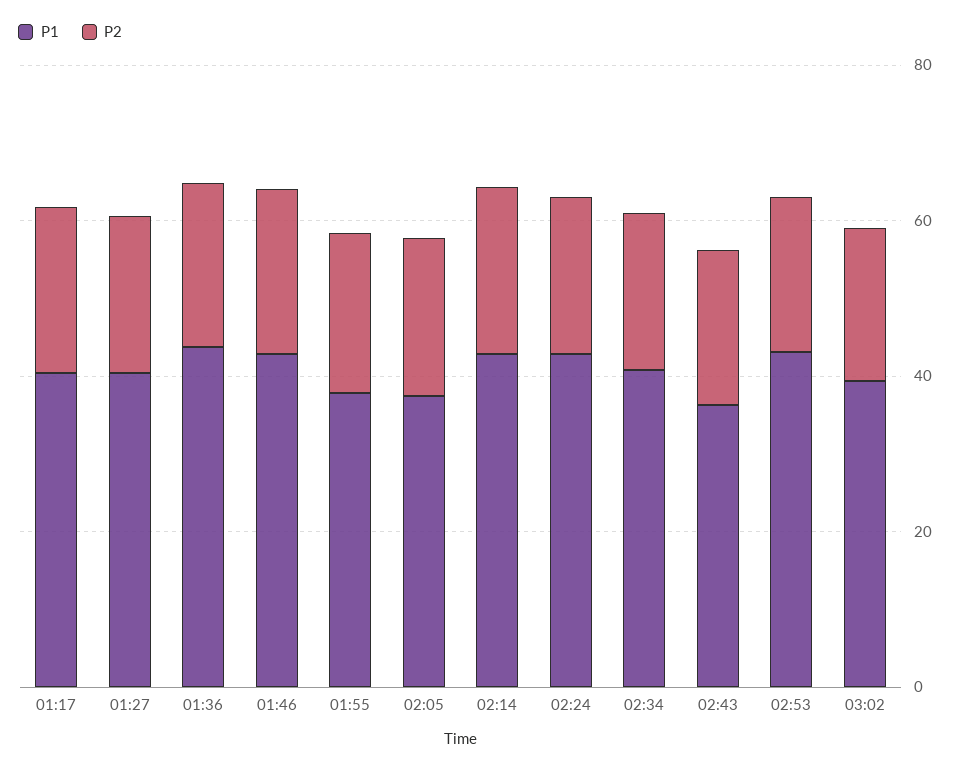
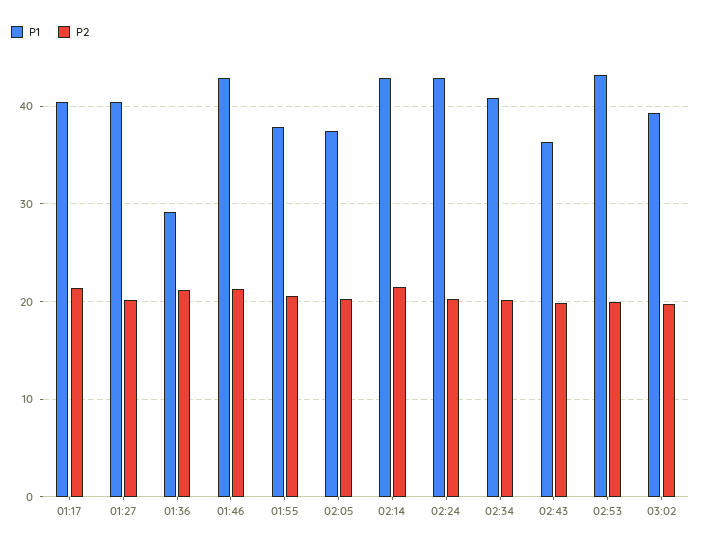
P1, 01:36: 45 -> 29

